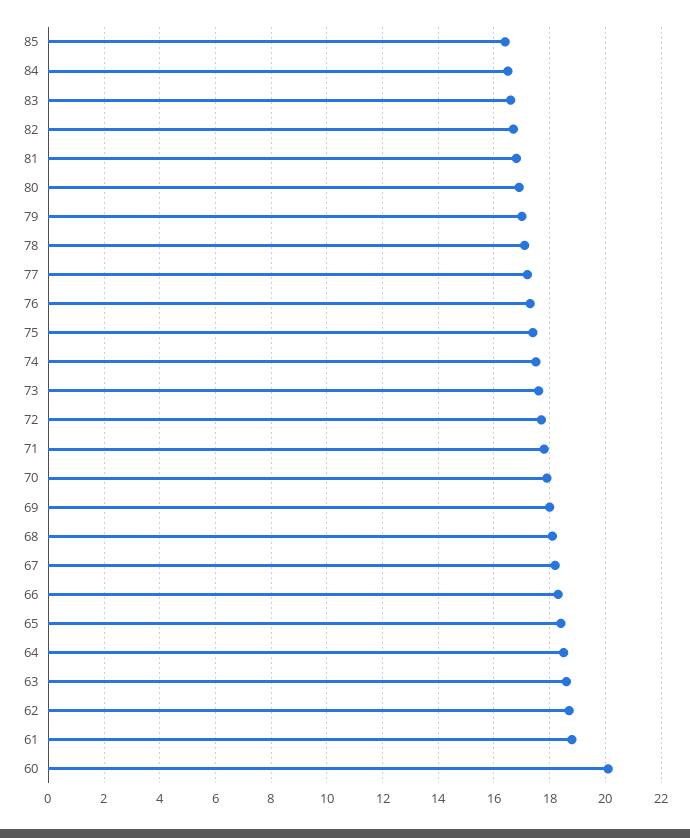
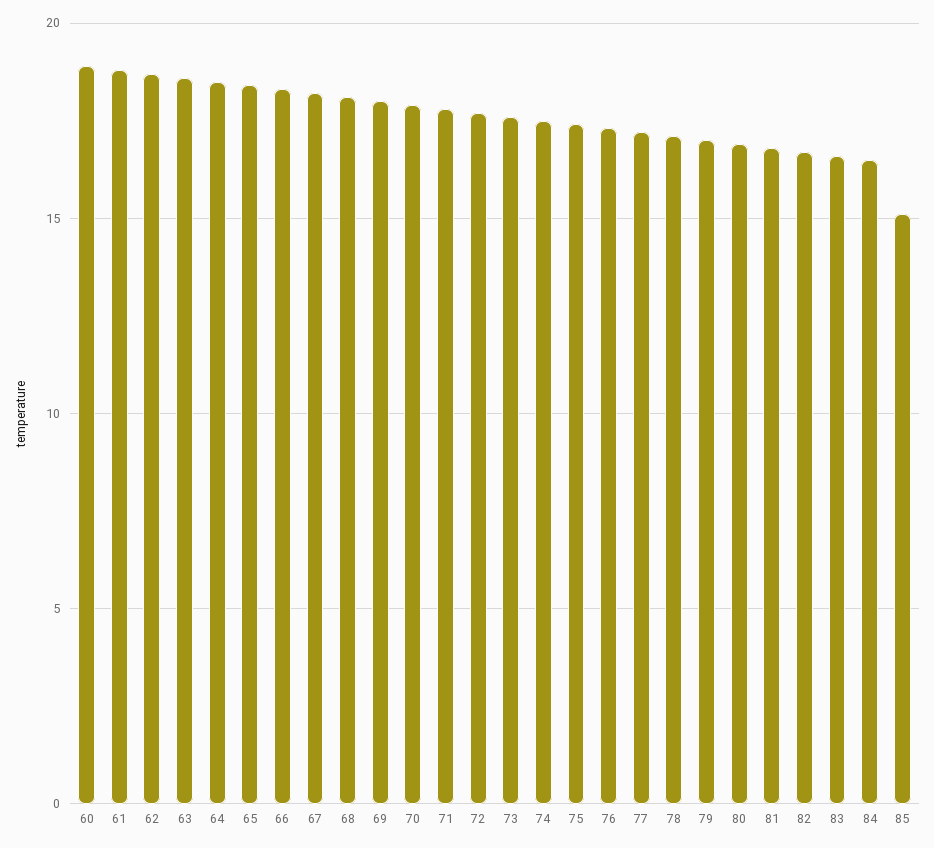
85: 16.5 -> 15
60: 20 -> 19

